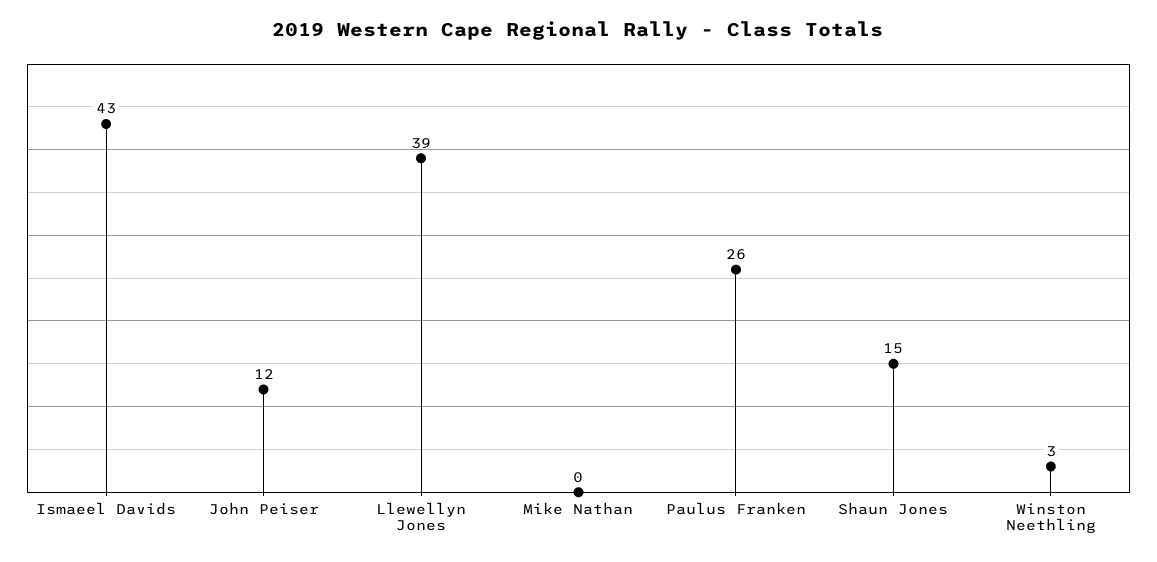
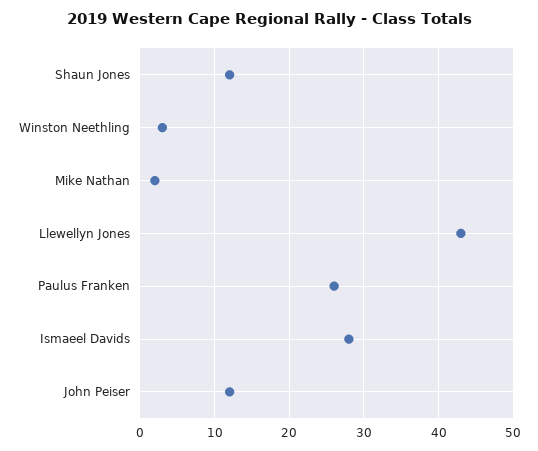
Ismaeel Davids: 43 -> 28
Llewellyn Jones: 39 -> 43
Mike Nathan: 0 -> 2
Shaun Jones: 15 -> 12

